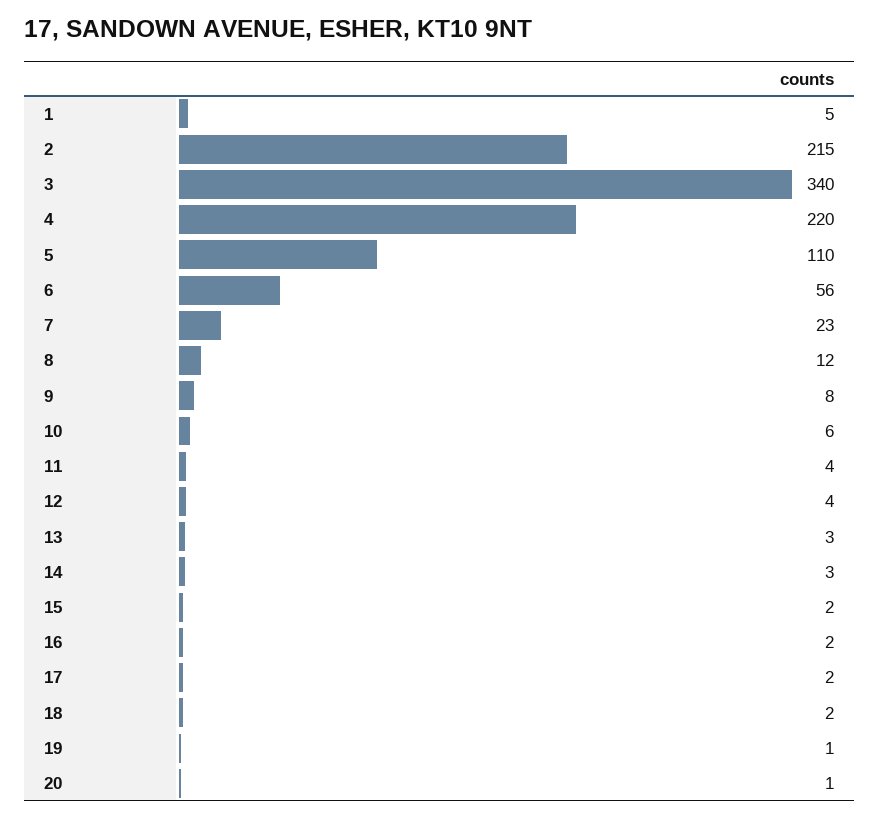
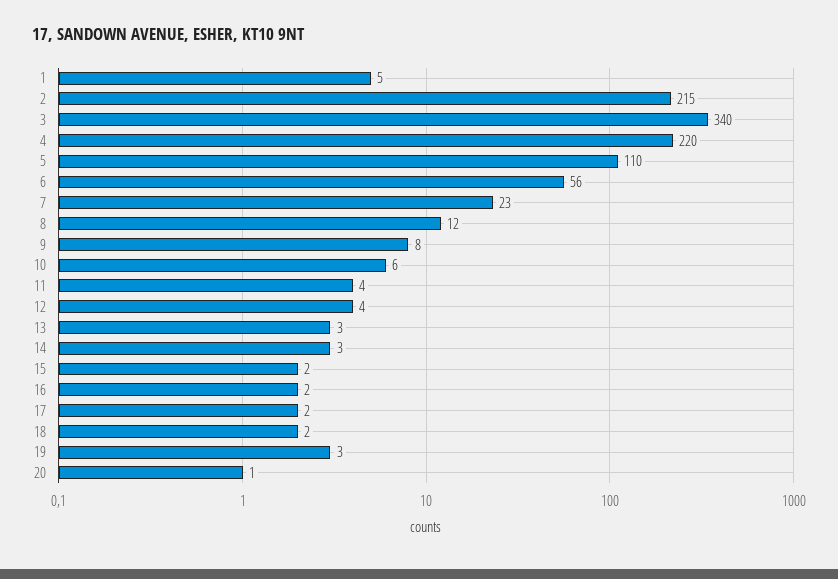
19: 1 -> 3

